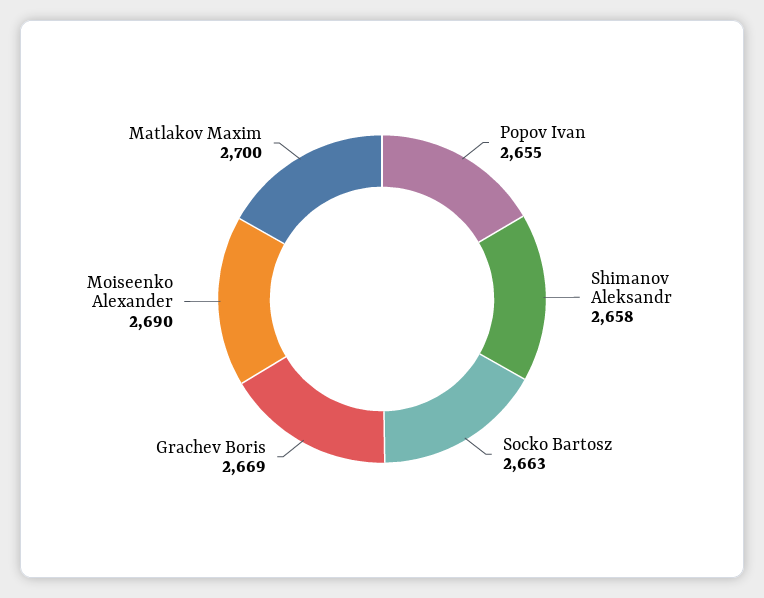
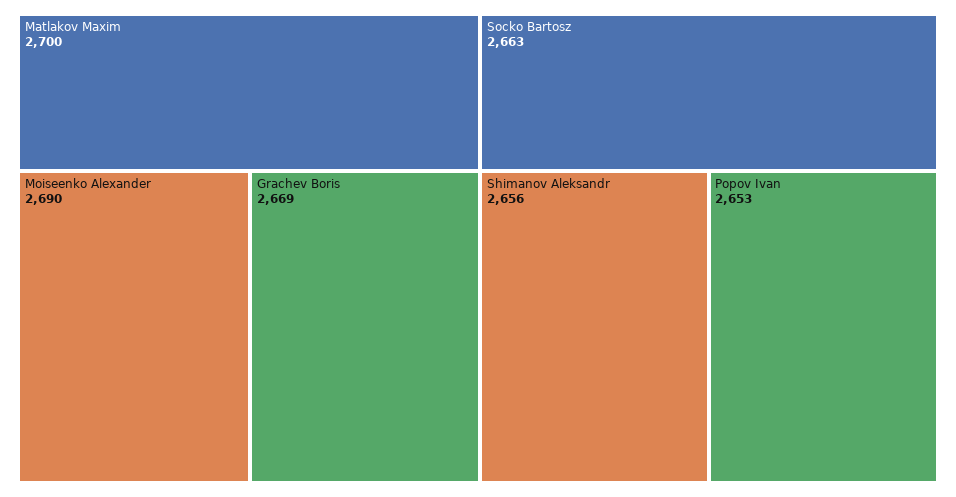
Popov Ivan: 2655 -> 2653
Shimanov Aleksandr: 2658 -> 2656

